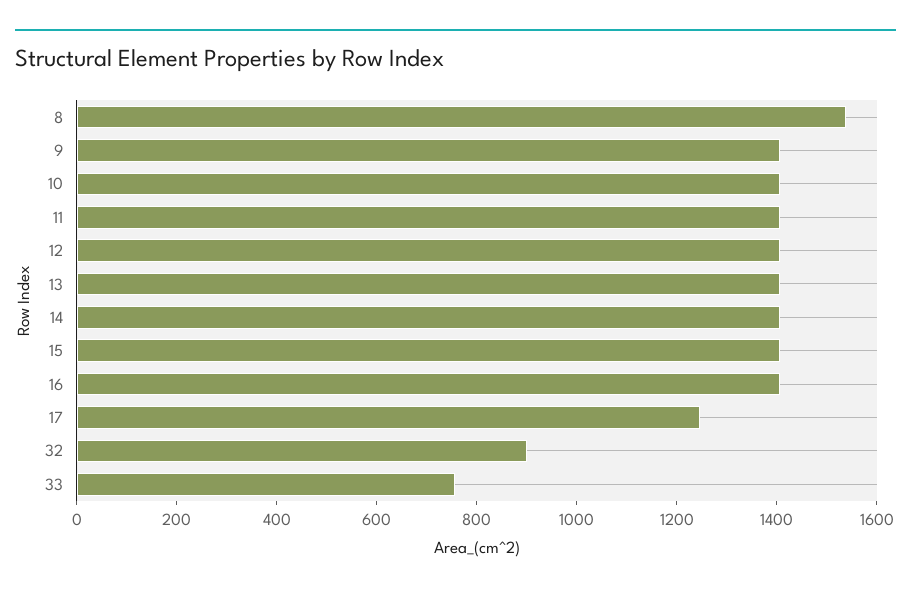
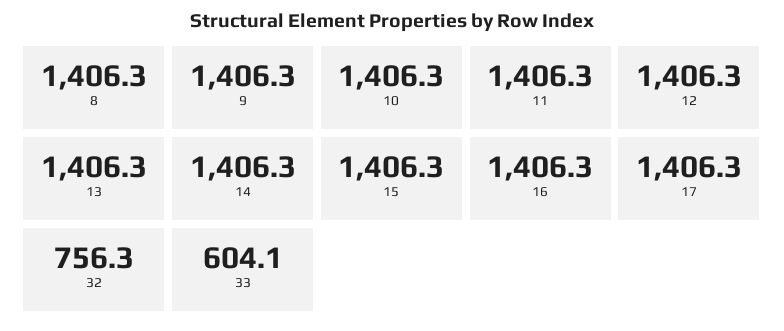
8: 1550 -> 1406.3
17: 1250 -> 1406.3
32: 900 -> 756.3
33: 750 -> 604.1

